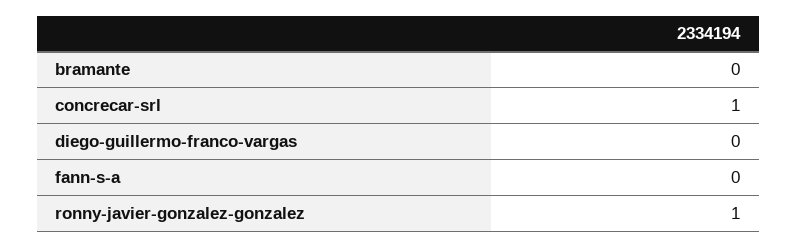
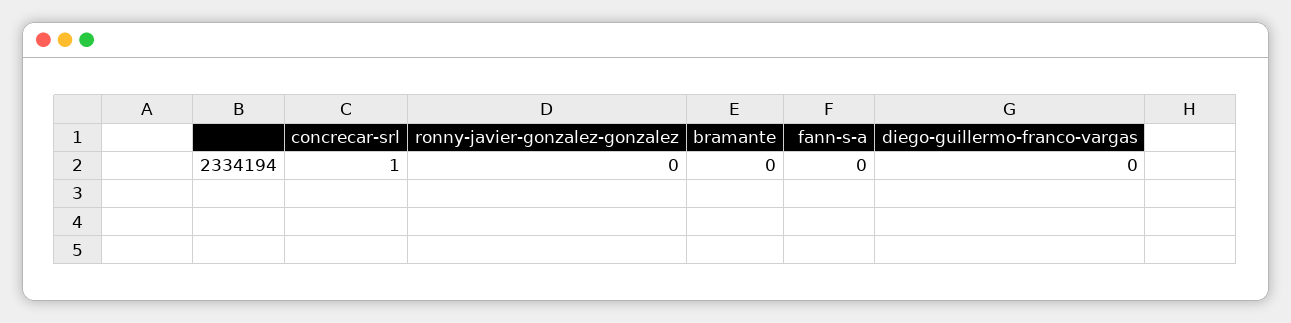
ronny-javier-gonzalez-gonzalez: 1 -> 0

